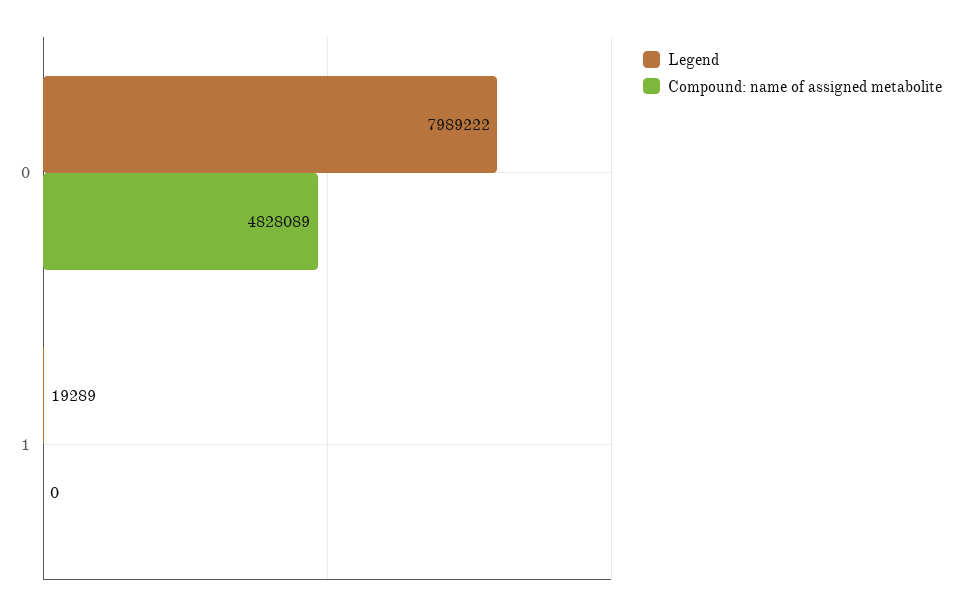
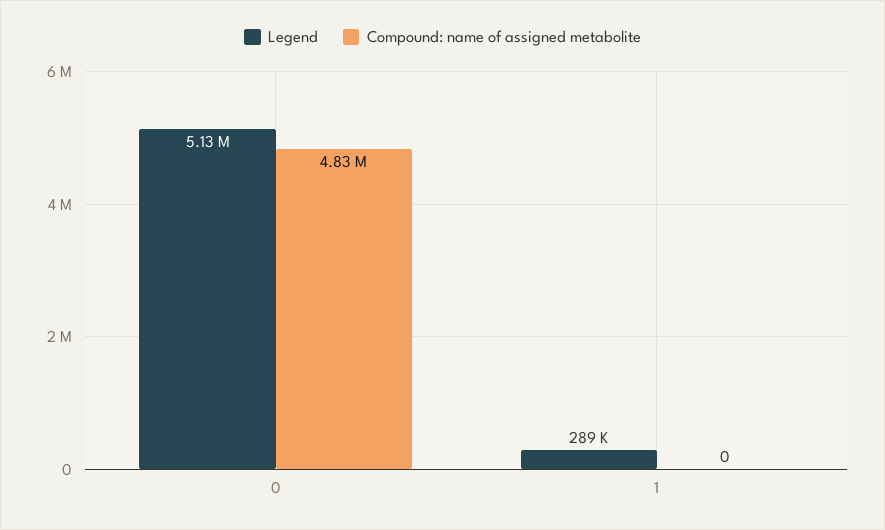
Legend, 0: 7989222 -> 5130000
Legend, 1: 19289 -> 289000

